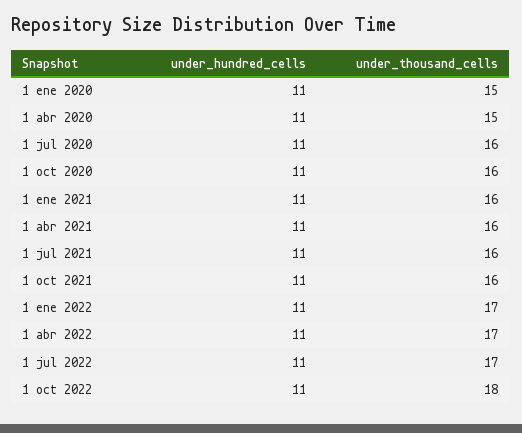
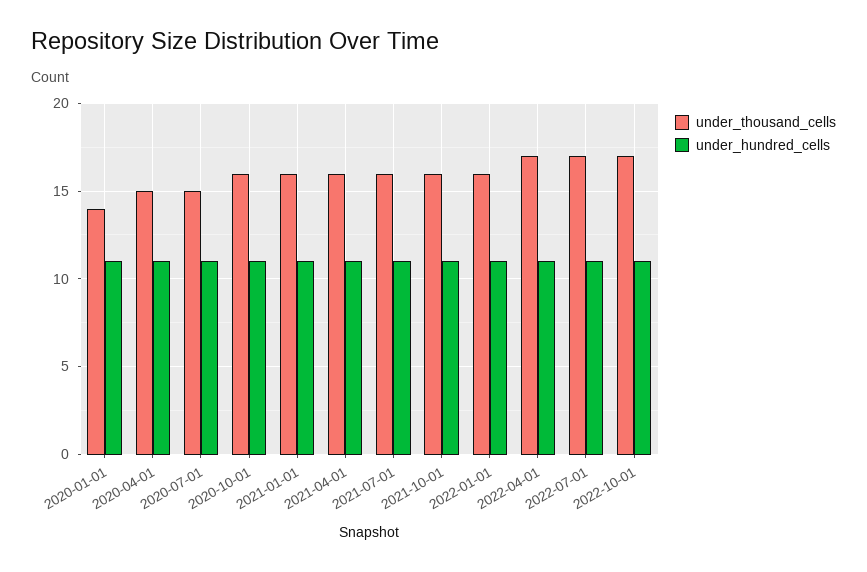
under_thousand_cells, 1 ene 2020: 15 -> 14
under_thousand_cells, 1 jul 2020: 16 -> 15
under_thousand_cells, 1 ene 2022: 17 -> 16
under_thousand_cells, 1 oct 2022: 18 -> 17

